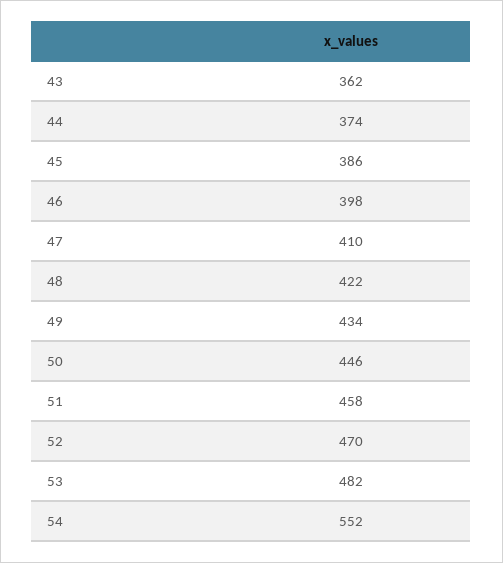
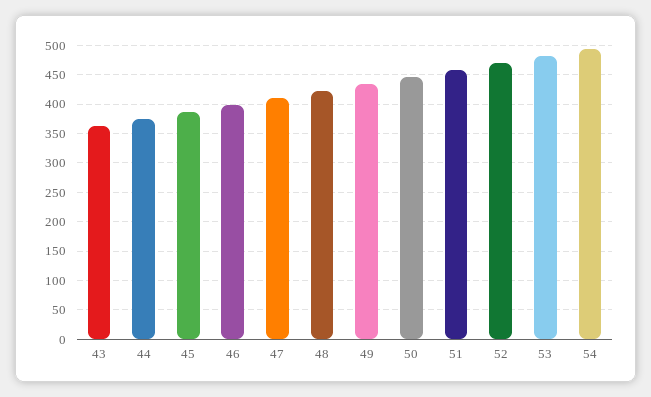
54: 552 -> 500

